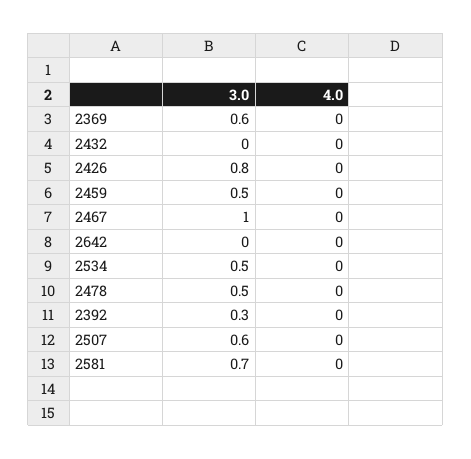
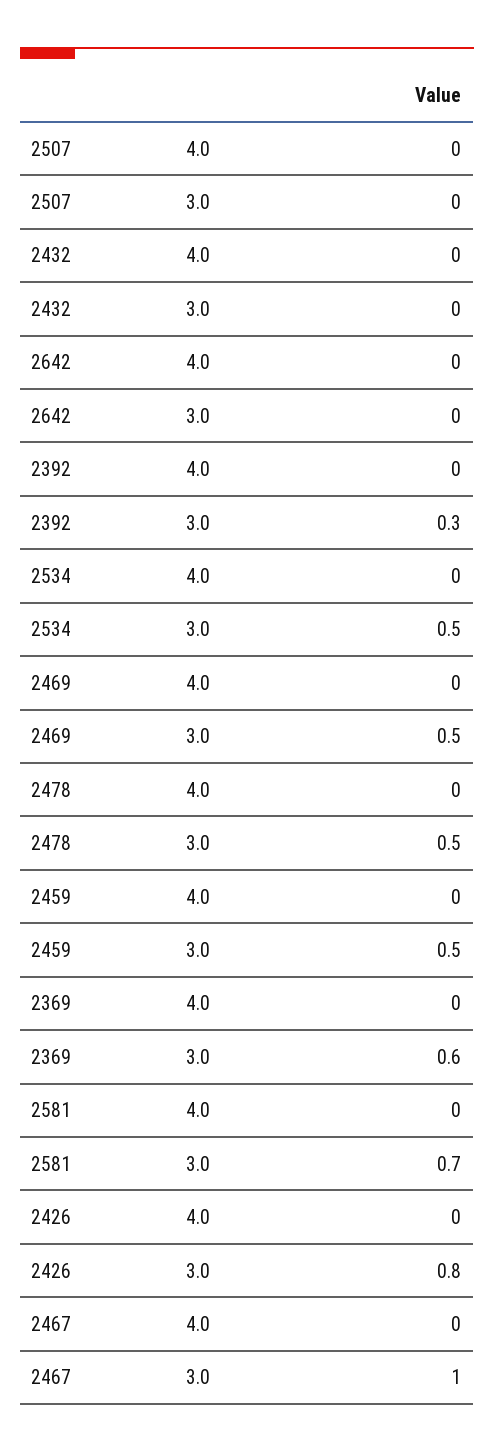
3.0, 2507: 0.6 -> 0
4.0, 2469: none -> 0
3.0, 2469: none -> 0.5

